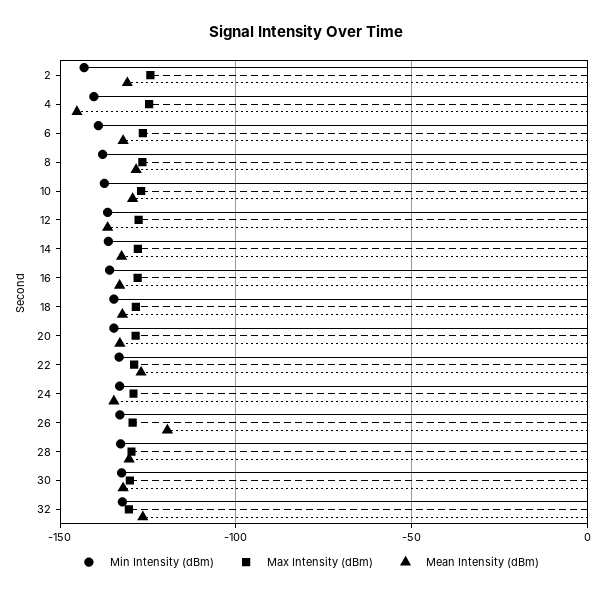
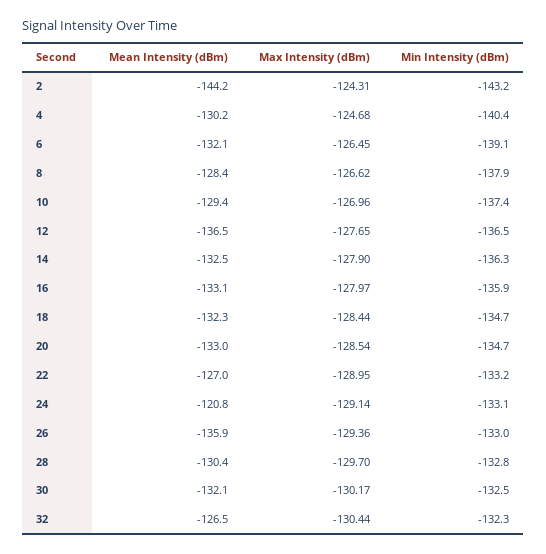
Mean Intensity (dBm), 2: -130 -> -144.2
Mean Intensity (dBm), 4: -145 -> -130.2
Mean Intensity (dBm), 24: -135 -> -120.8
Mean Intensity (dBm), 26: -120 -> -135.9

